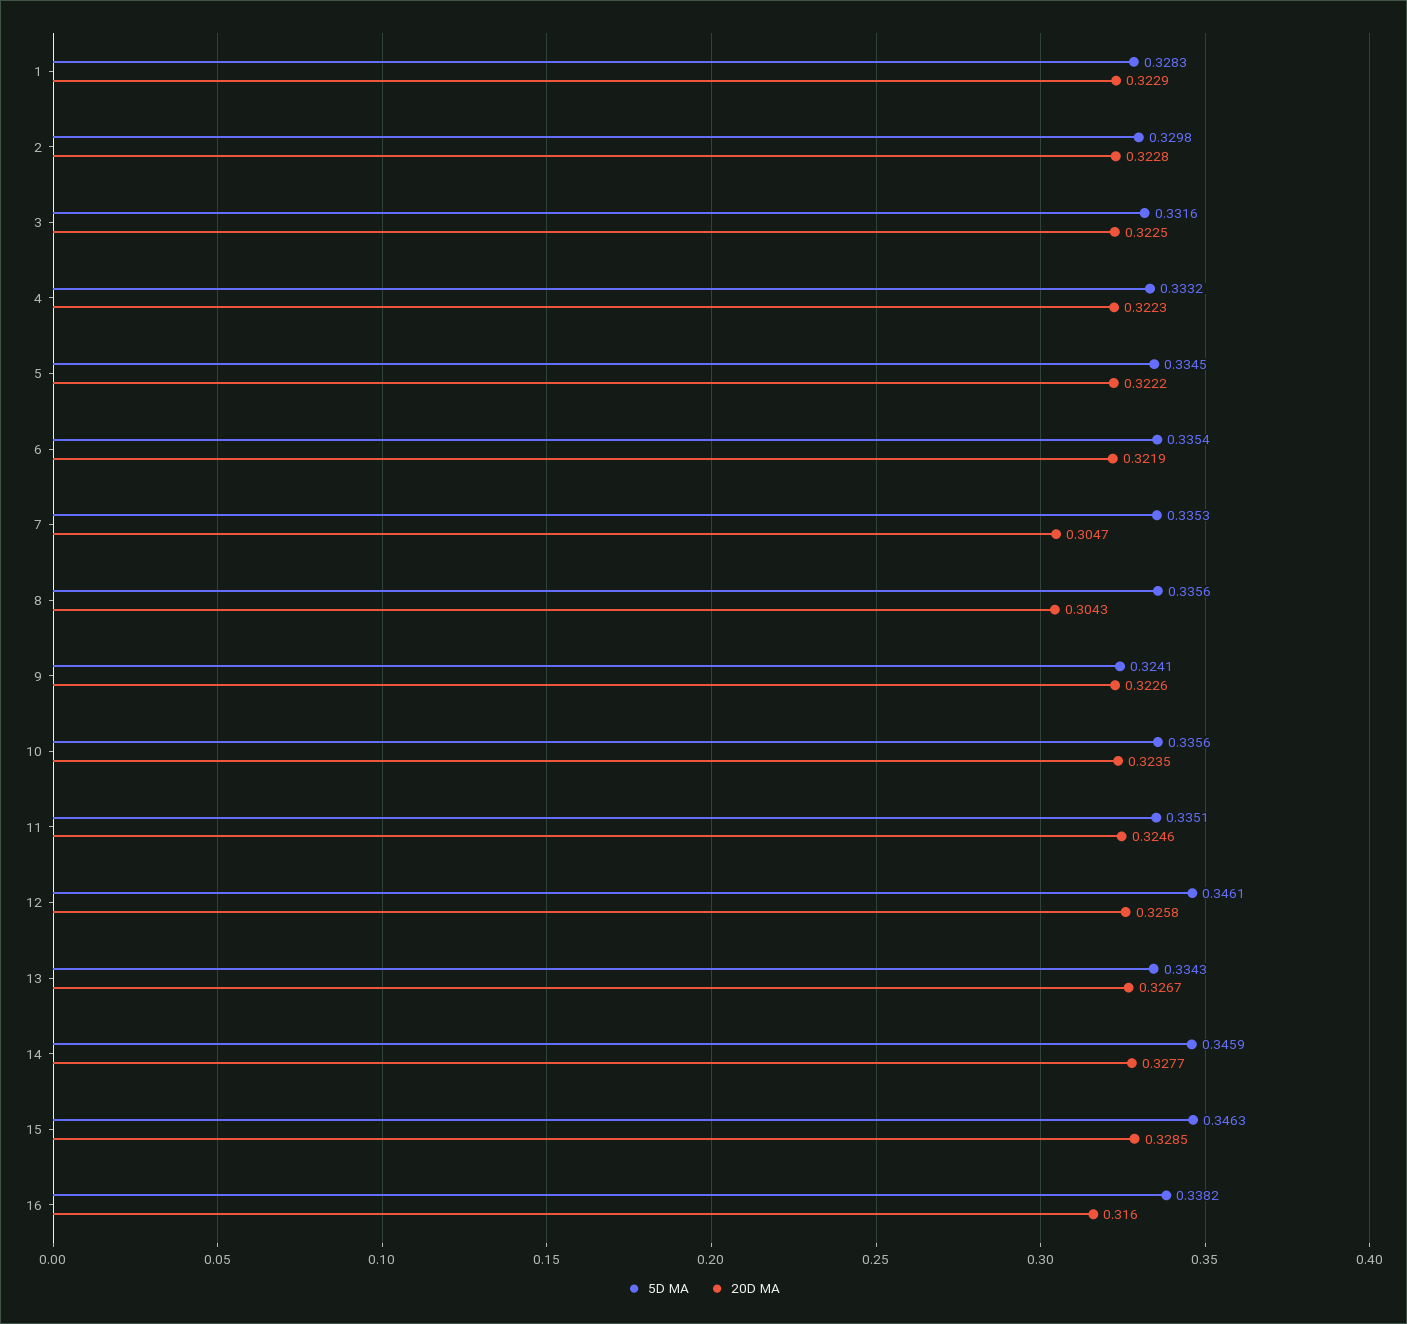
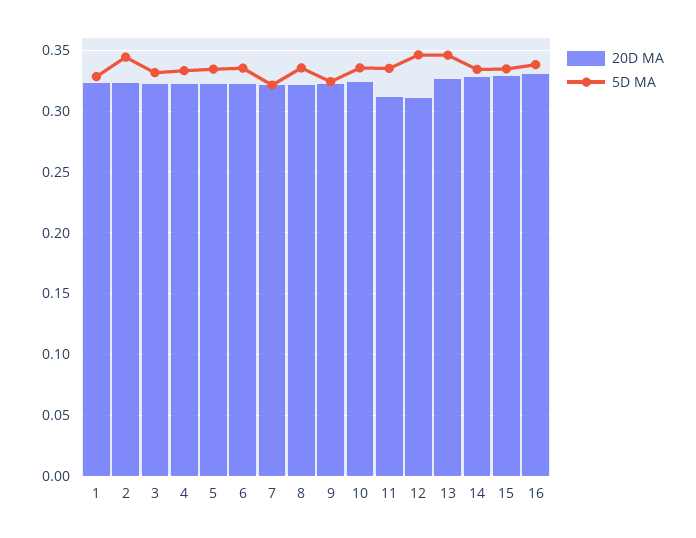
5D MA, 2: 0.3298 -> 0.345
5D MA, 7: 0.3353 -> 0.32
20D MA, 7: 0.3047 -> 0.32
20D MA, 8: 0.3043 -> 0.32
20D MA, 11: 0.3246 -> 0.31
20D MA, 12: 0.3258 -> 0.31
5D MA, 13: 0.3343 -> 0.345
5D MA, 14: 0.3459 -> 0.335
5D MA, 15: 0.3463 -> 0.335
20D MA, 16: 0.316 -> 0.33

